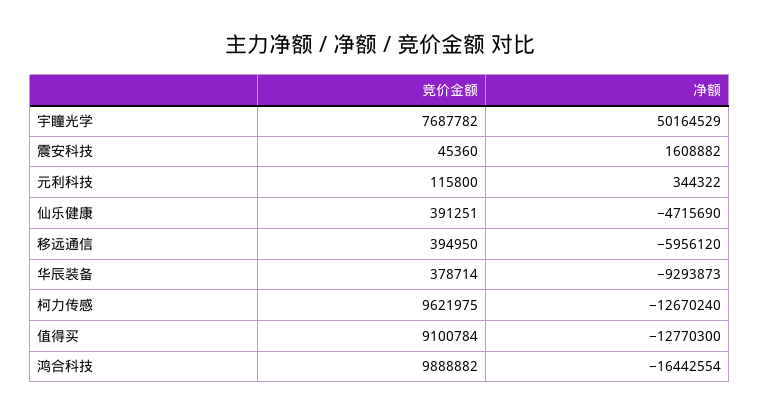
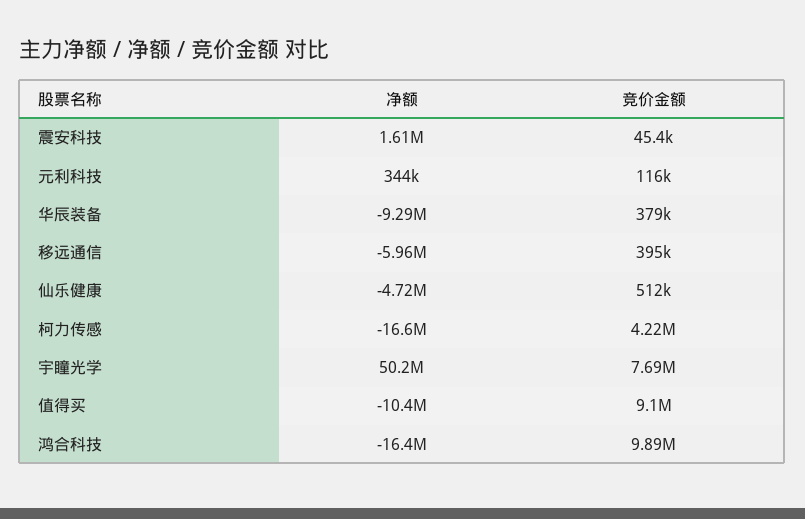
竞价金额, 仙乐健康: 391251 -> 512000
竞价金额, 柯力传感: 9621975 -> 4220000
净额, 柯力传感: -12670240 -> -16600000
净额, 值得买: -12770300 -> -10400000

